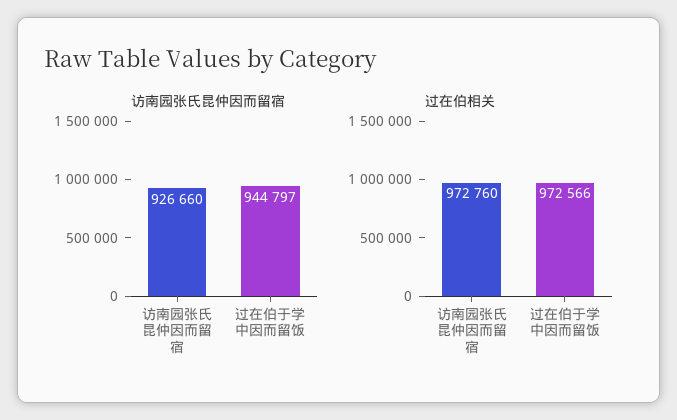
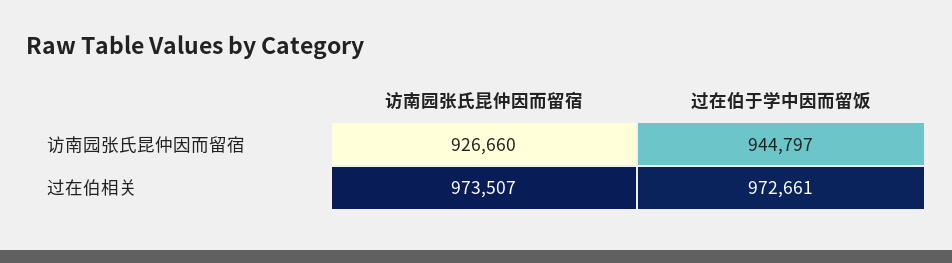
过在伯相关, 访南园张氏昆仲因而留宿: 972760 -> 973507
过在伯相关, 过在伯于学中因而留饭: 972566 -> 972661

